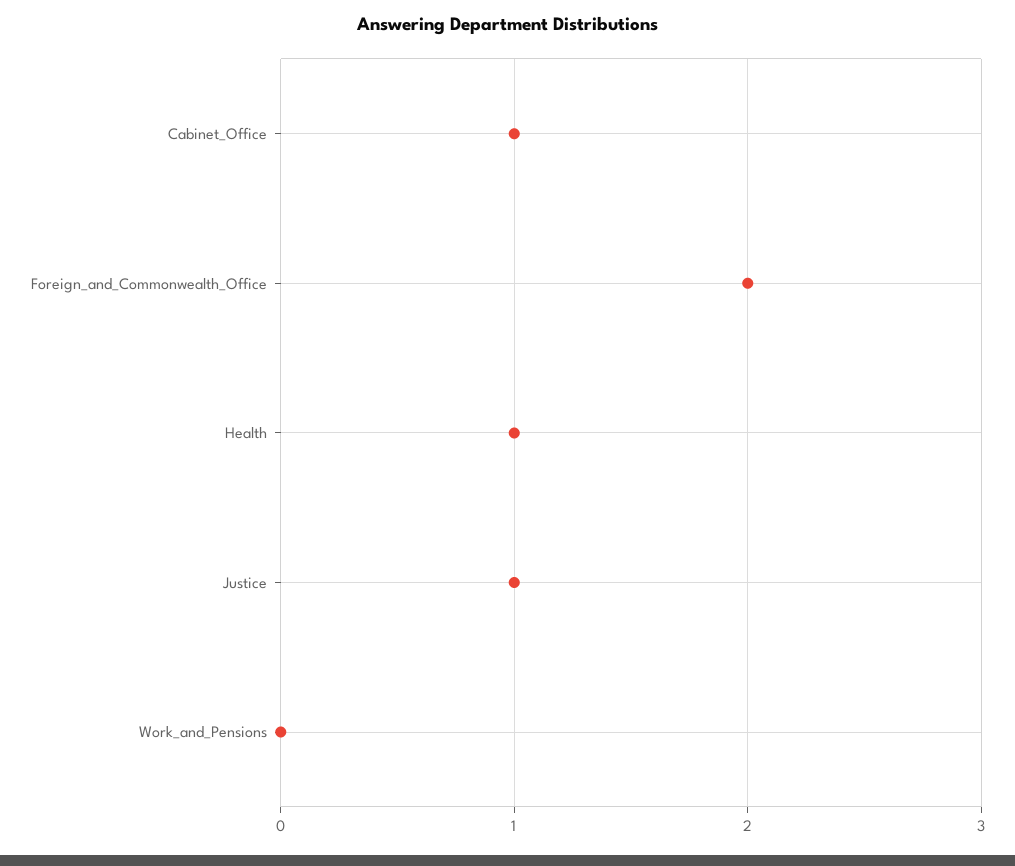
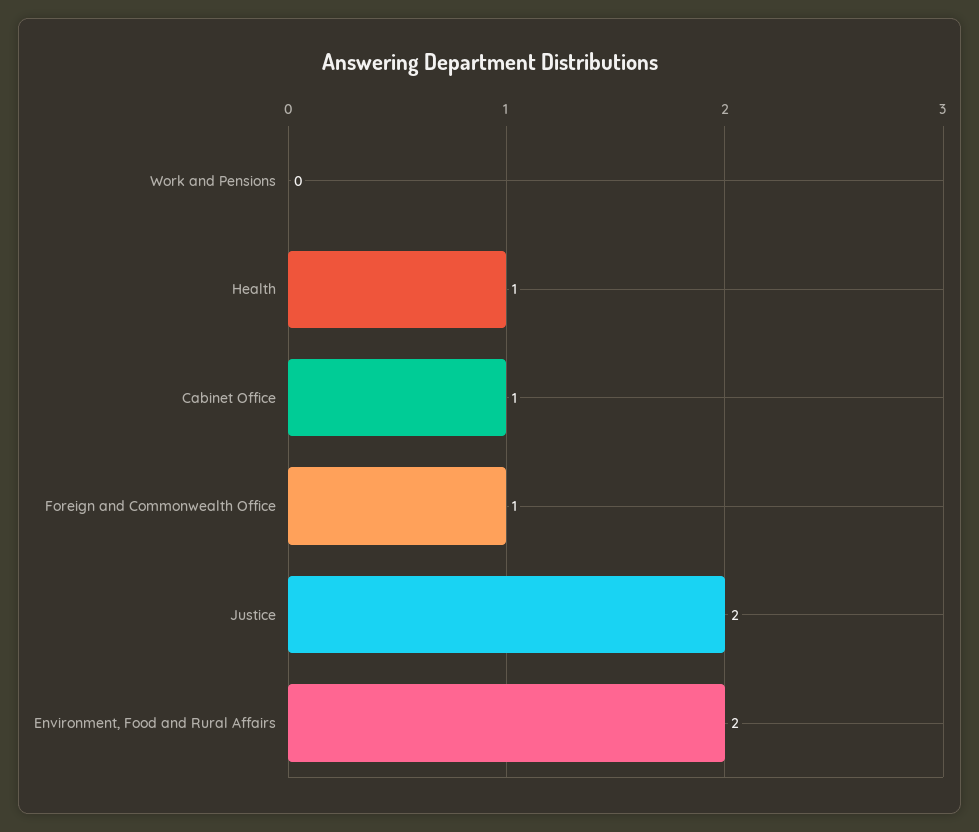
Foreign_and_Commonwealth_Office: 2 -> 1
Justice: 1 -> 2
Environment, Food and Rural Affairs: none -> 2

